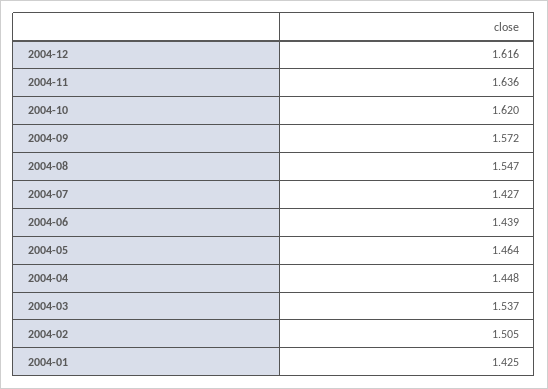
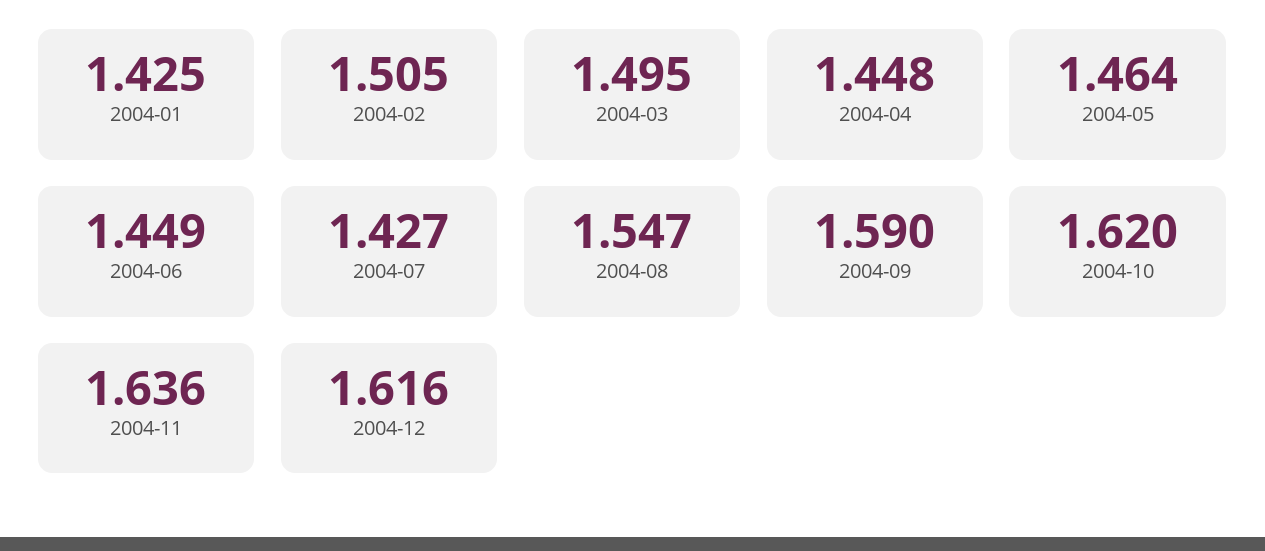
2004-09: 1.572 -> 1.59
2004-06: 1.439 -> 1.449
2004-03: 1.537 -> 1.495

